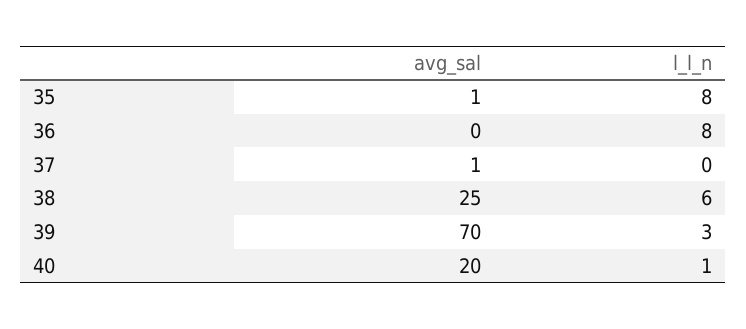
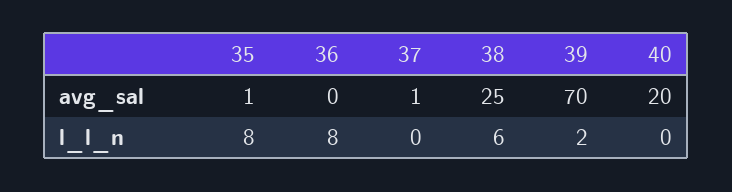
l_l_n, 39: 3 -> 2
l_l_n, 40: 1 -> 0

